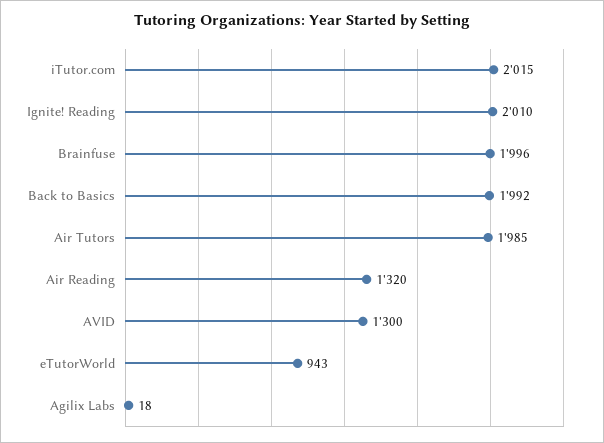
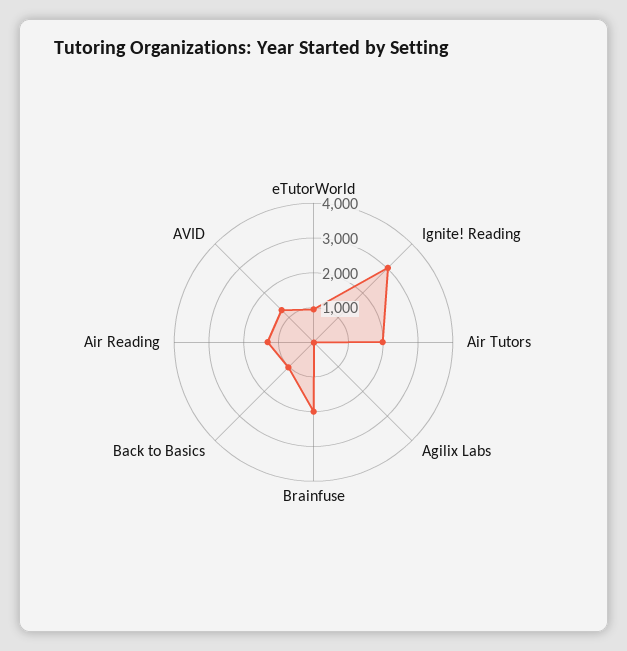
iTutor.com: 2015 -> none
Ignite! Reading: 2010 -> 3000
Back to Basics: 1992 -> 1000

